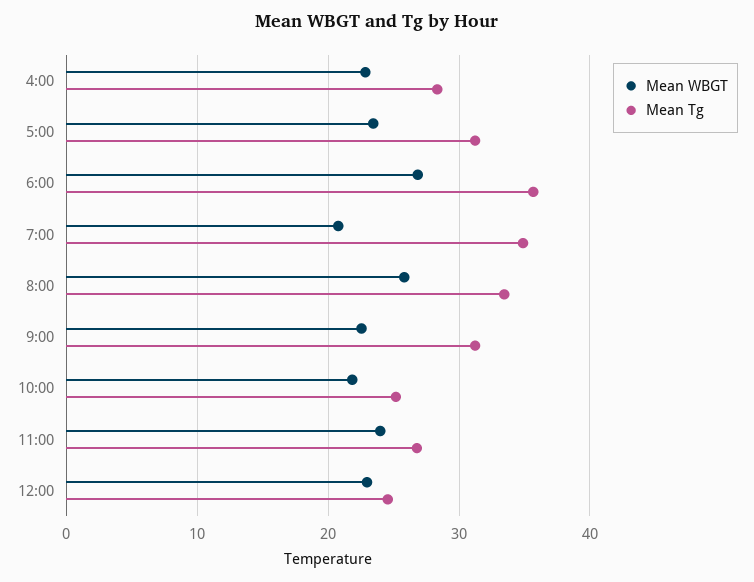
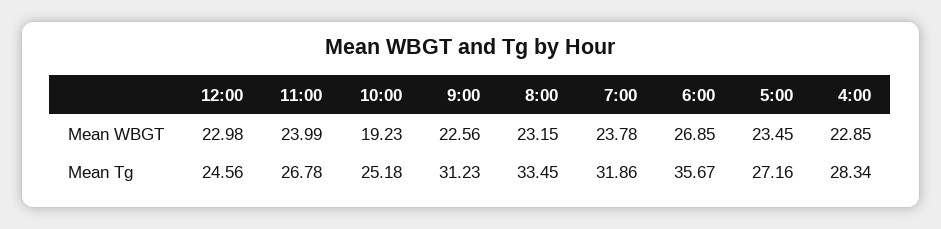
Mean Tg, 5:00: 31 -> 27.16
Mean WBGT, 7:00: 21 -> 23.78
Mean Tg, 7:00: 35 -> 31.86
Mean WBGT, 8:00: 26 -> 23.15
Mean WBGT, 10:00: 22 -> 19.23

